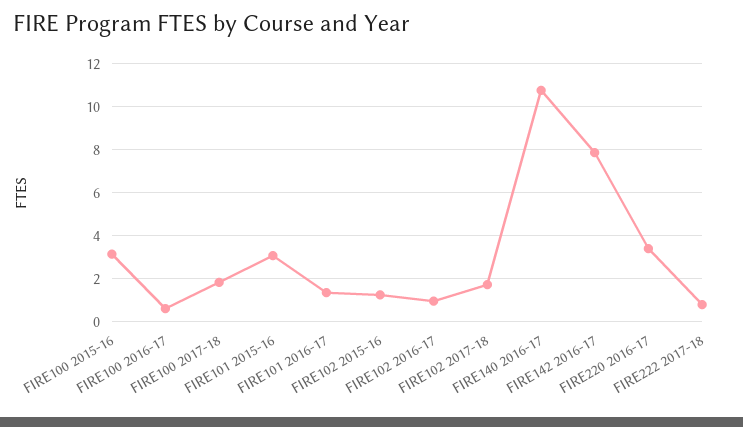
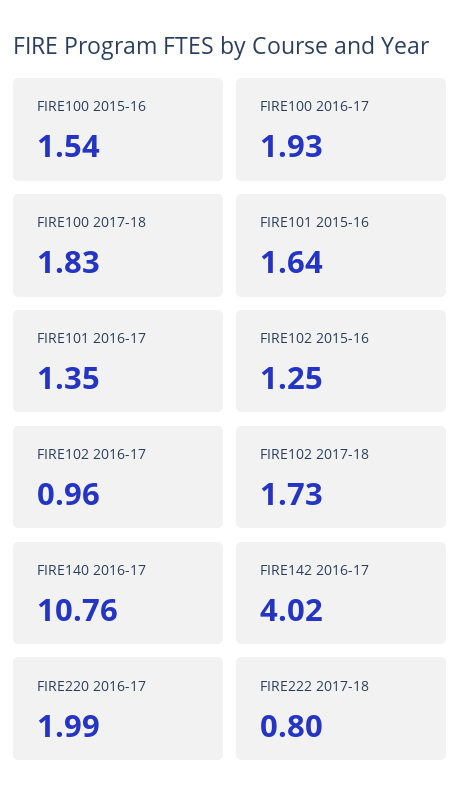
FIRE100 2015-16: 3 -> 1.54
FIRE100 2016-17: 0.5 -> 1.93
FIRE101 2015-16: 3 -> 1.64
FIRE142 2016-17: 8 -> 4.02
FIRE220 2016-17: 3.5 -> 1.99

